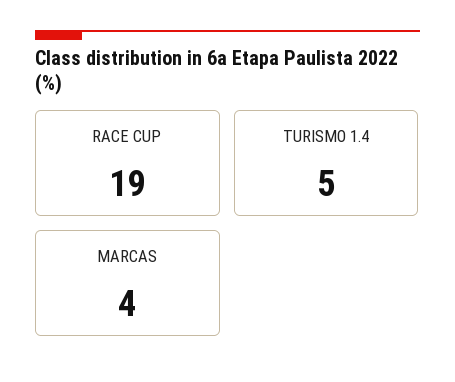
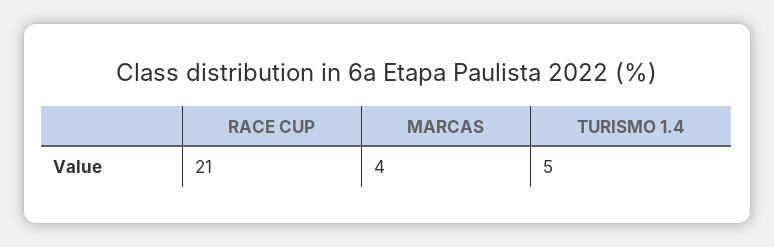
RACE CUP: 19 -> 21

